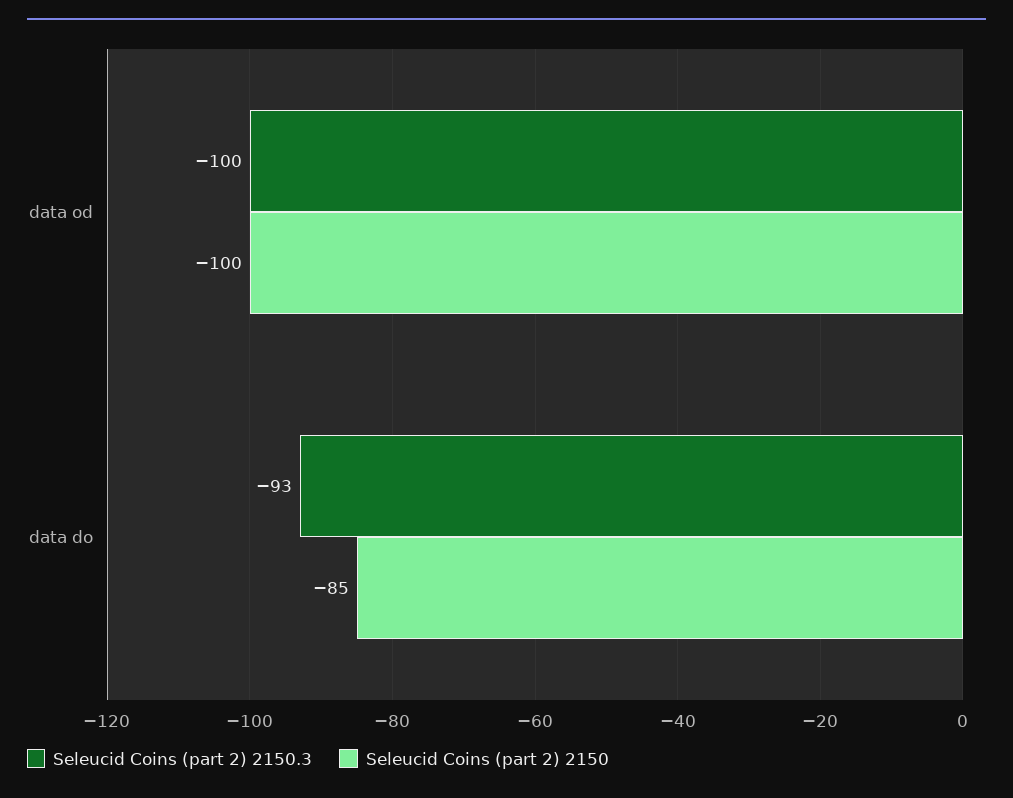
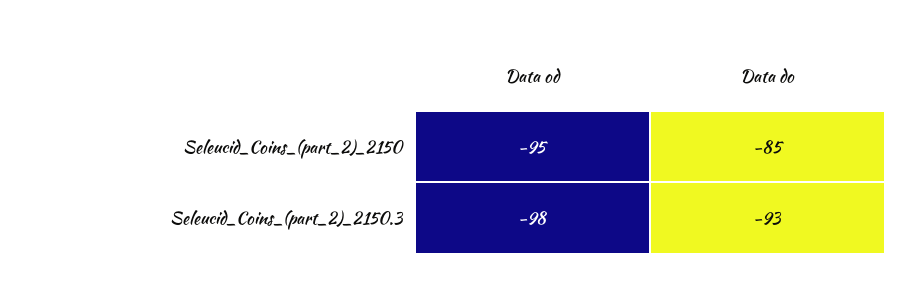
Seleucid Coins (part 2) 2150.3, data od: -100 -> -98
Seleucid Coins (part 2) 2150, data od: -100 -> -95

